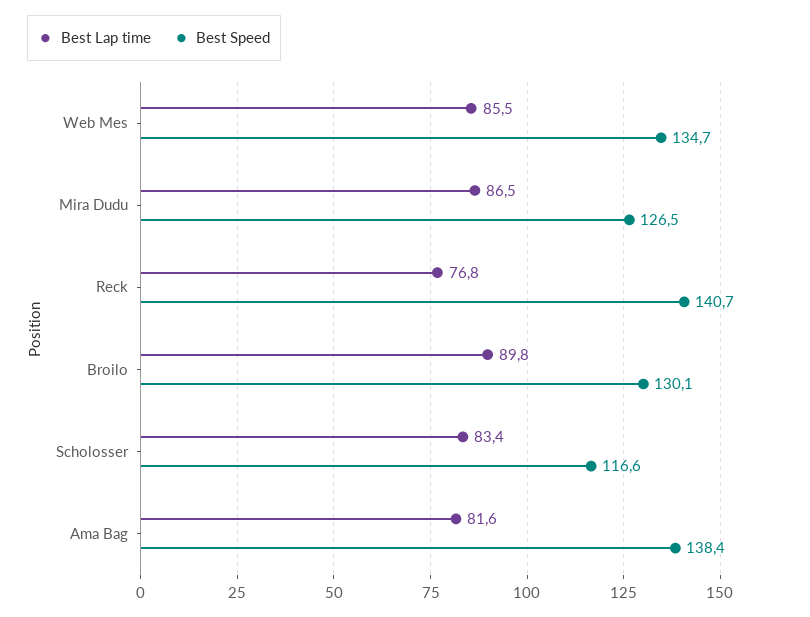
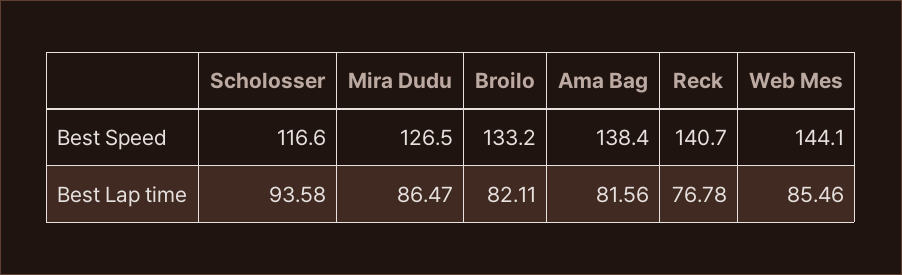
Best Speed, Web Mes: 134.7 -> 144.1
Best Lap time, Broilo: 89.8 -> 82.11
Best Speed, Broilo: 130.1 -> 133.2
Best Lap time, Scholosser: 83.4 -> 93.58

